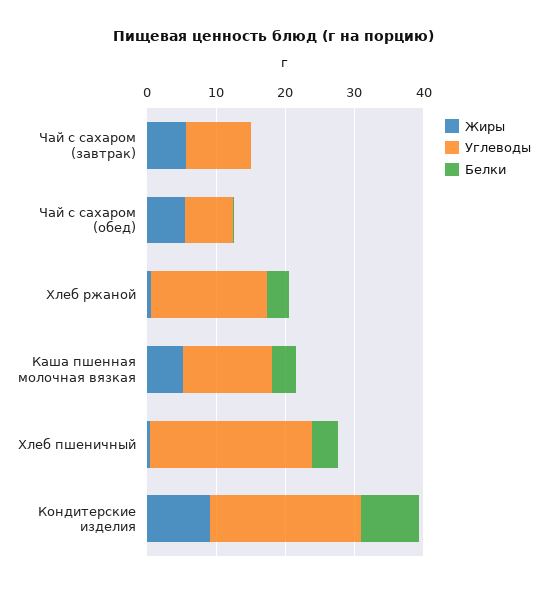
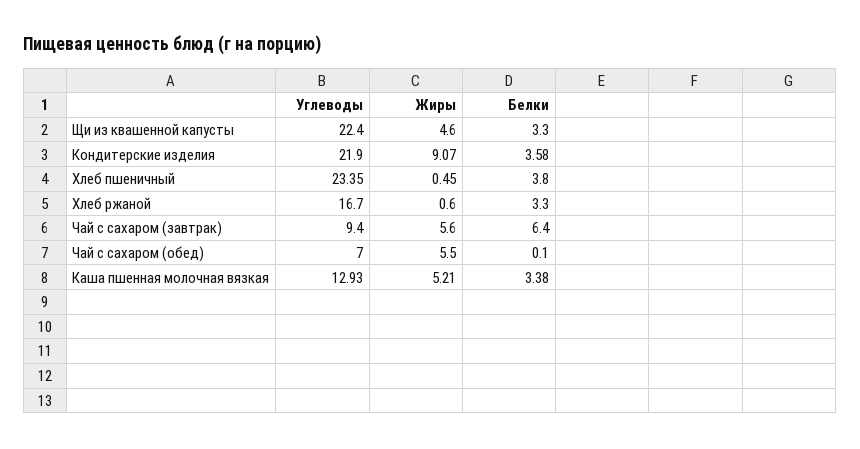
Белки, Чай с сахаром (завтрак): 0 -> 6.4
Белки, Кондитерские изделия: 8 -> 3.58
Углеводы, Щи из квашенной капусты: none -> 22.4
Жиры, Щи из квашенной капусты: none -> 4.6
Белки, Щи из квашенной капусты: none -> 3.3

